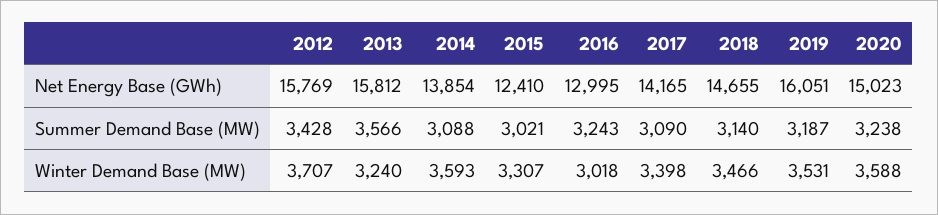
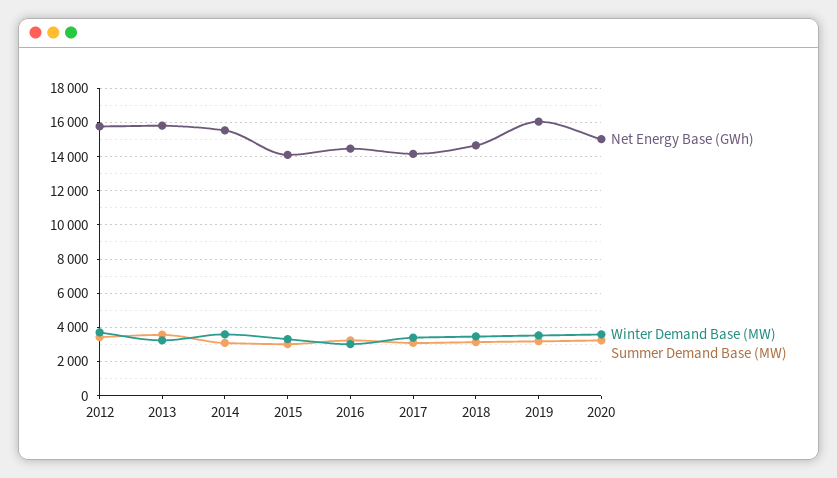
Net Energy Base (GWh), 2014: 13854 -> 15500
Net Energy Base (GWh), 2015: 12410 -> 14000
Net Energy Base (GWh), 2016: 12995 -> 14500

